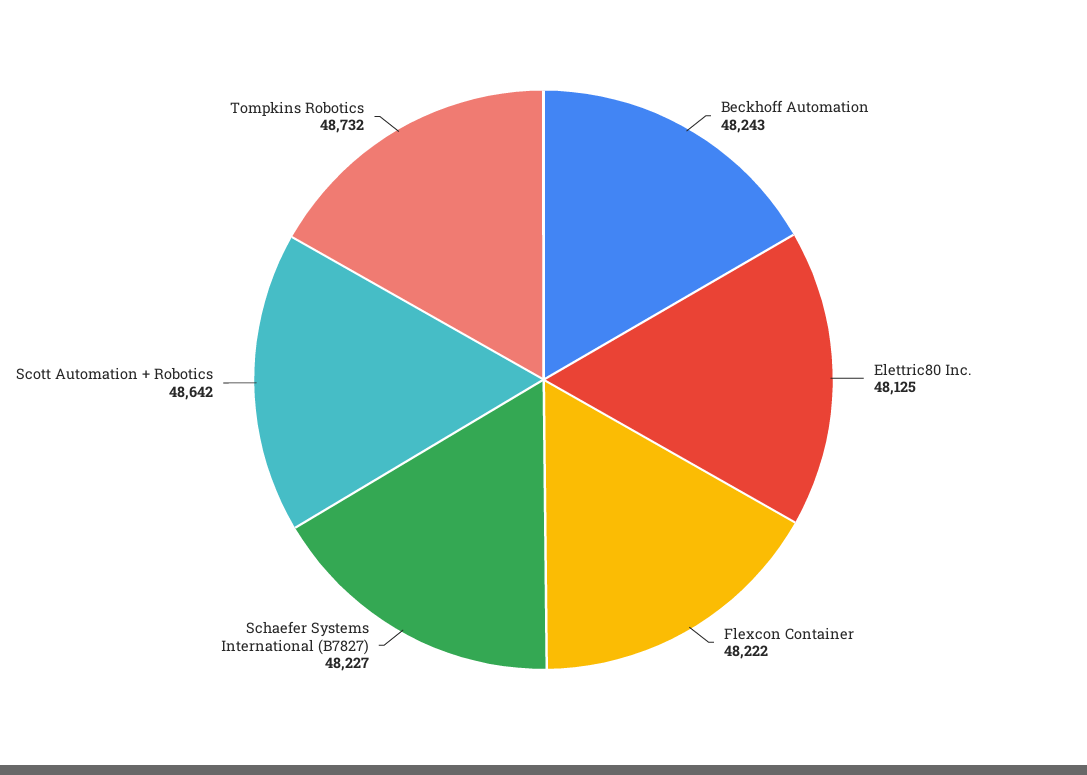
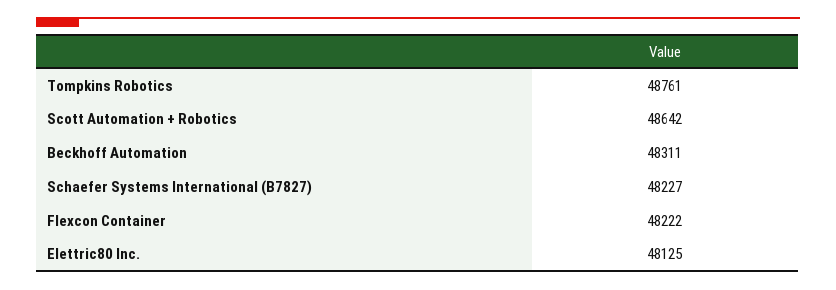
Beckhoff Automation: 48243 -> 48311
Tompkins Robotics: 48732 -> 48761

